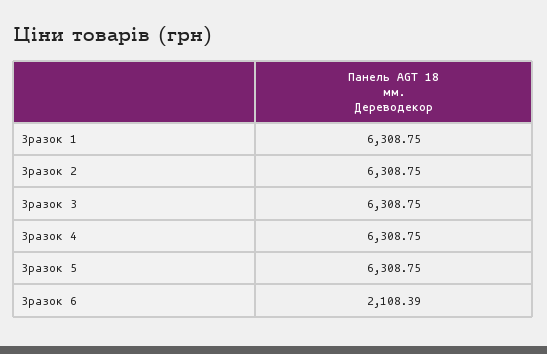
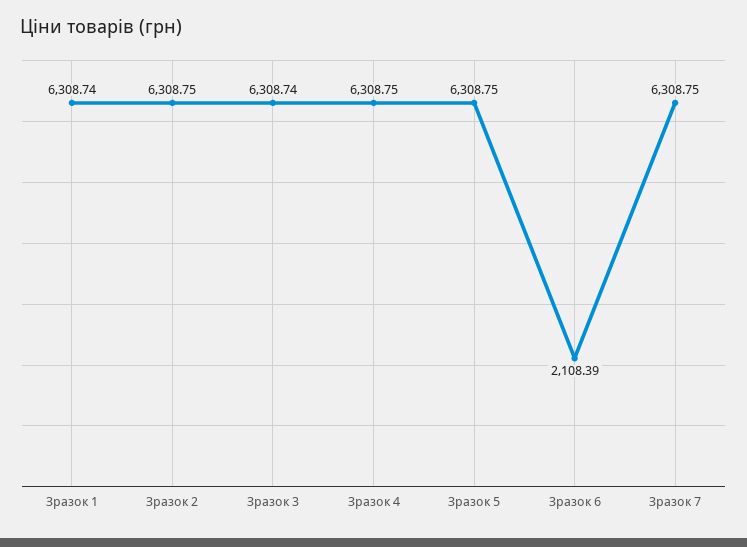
Зразок 1: 6308.75 -> 6308.74
Зразок 3: 6308.75 -> 6308.74
Зразок 7: none -> 6308.75

